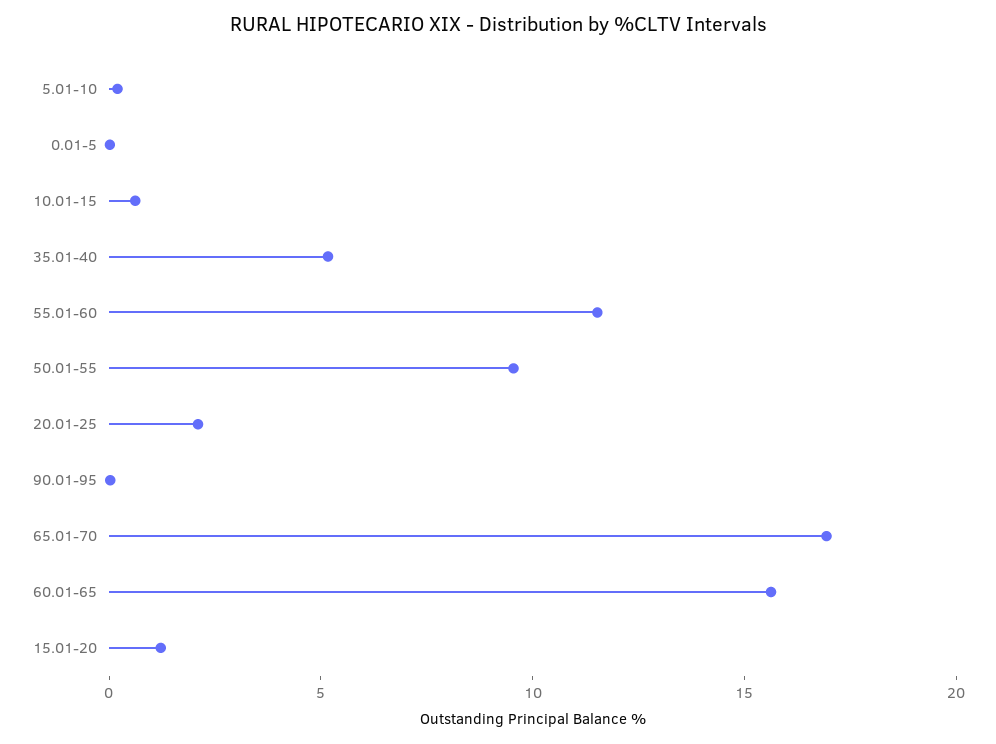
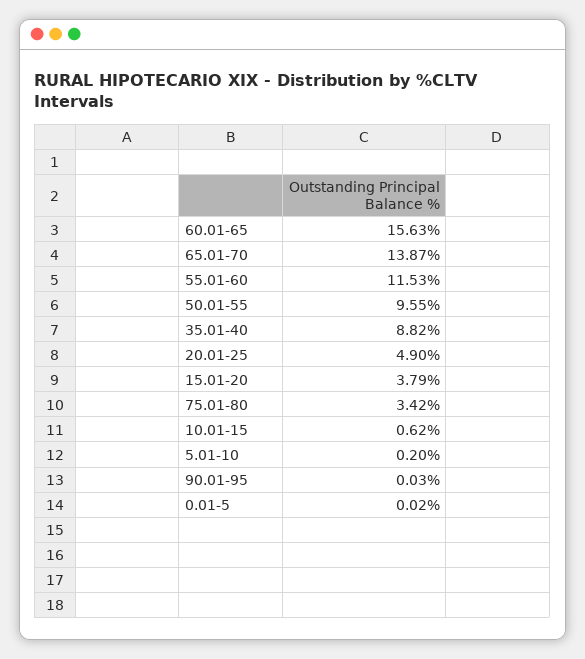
35.01-40: 5 -> 8.82
20.01-25: 2 -> 4.9
65.01-70: 17 -> 13.87
15.01-20: 1 -> 3.79
75.01-80: none -> 3.42

